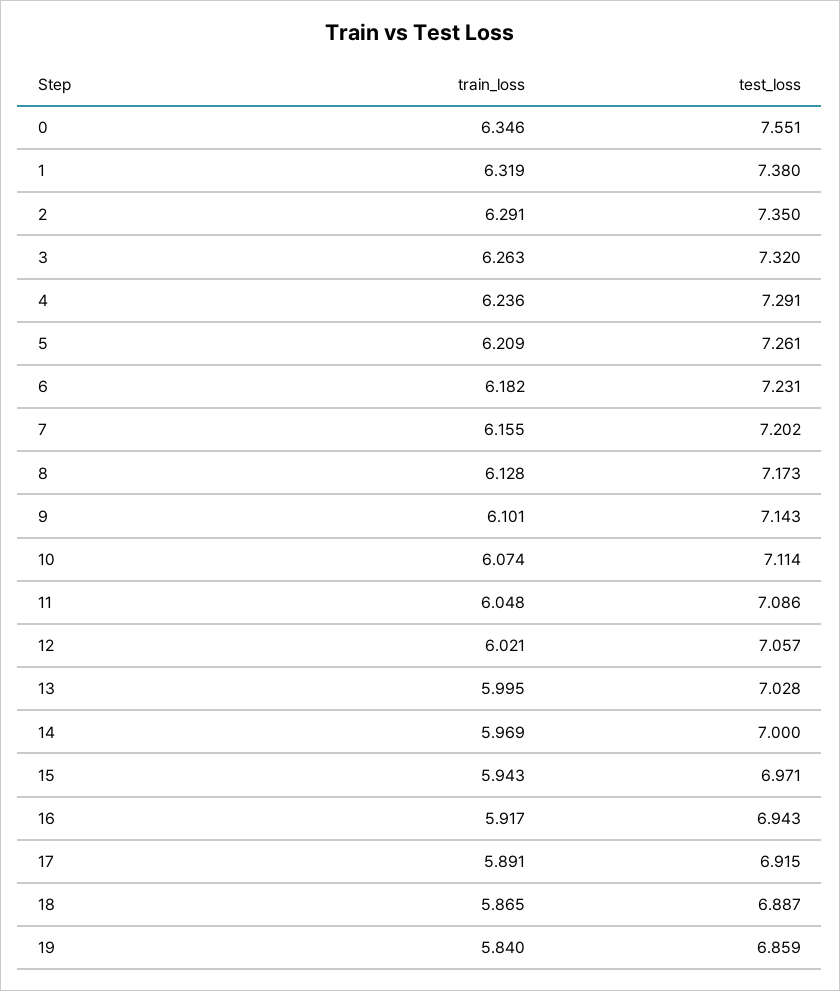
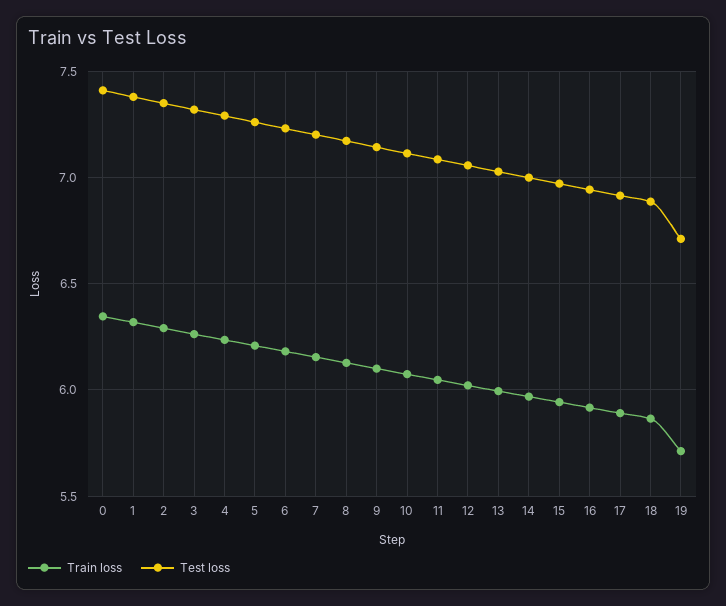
test_loss, 0: 7.551 -> 7.4
train_loss, 19: 5.84 -> 5.7
test_loss, 19: 6.859 -> 6.7

